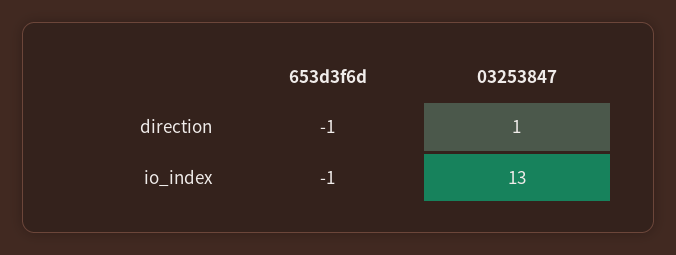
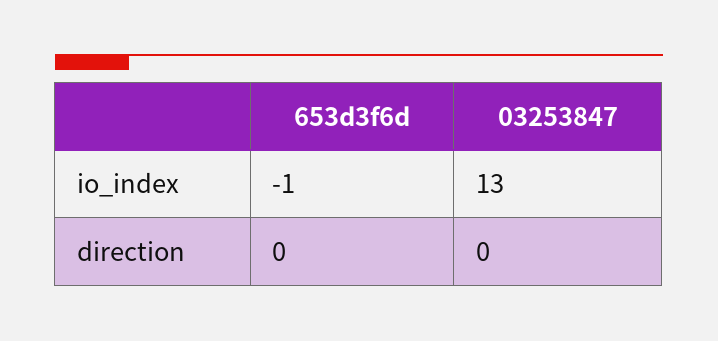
653d3f6d, direction: -1 -> 0
03253847, direction: 1 -> 0

